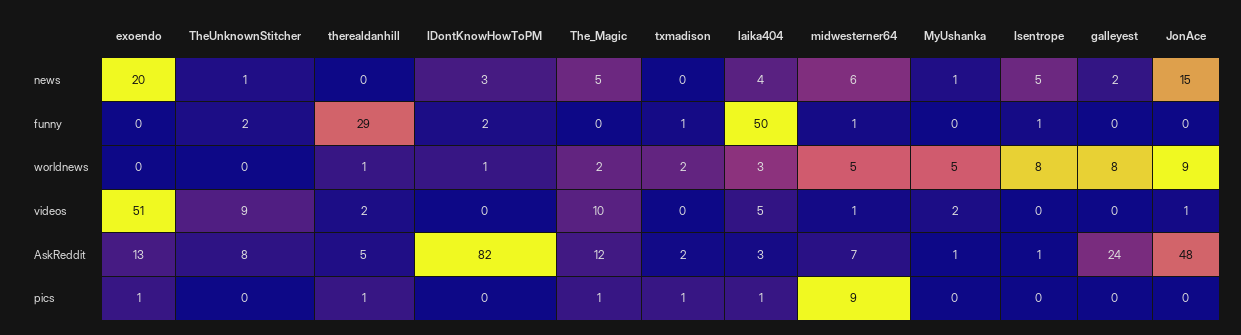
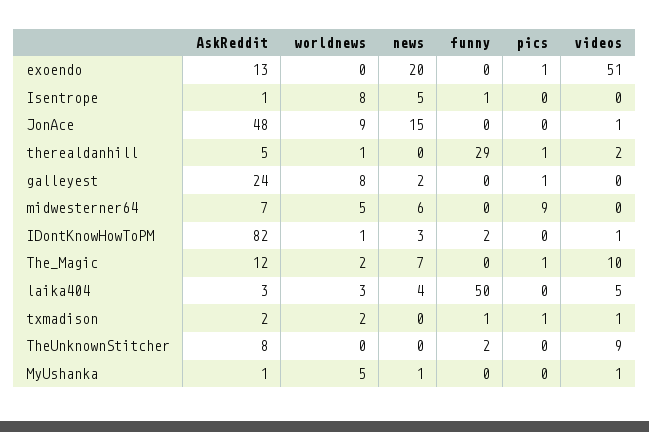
TheUnknownStitcher, news: 1 -> 0
The_Magic, news: 5 -> 7
midwesterner64, funny: 1 -> 0
IDontKnowHowToPM, videos: 0 -> 1
txmadison, videos: 0 -> 1
midwesterner64, videos: 1 -> 0
MyUshanka, videos: 2 -> 1
laika404, pics: 1 -> 0
galleyest, pics: 0 -> 1

